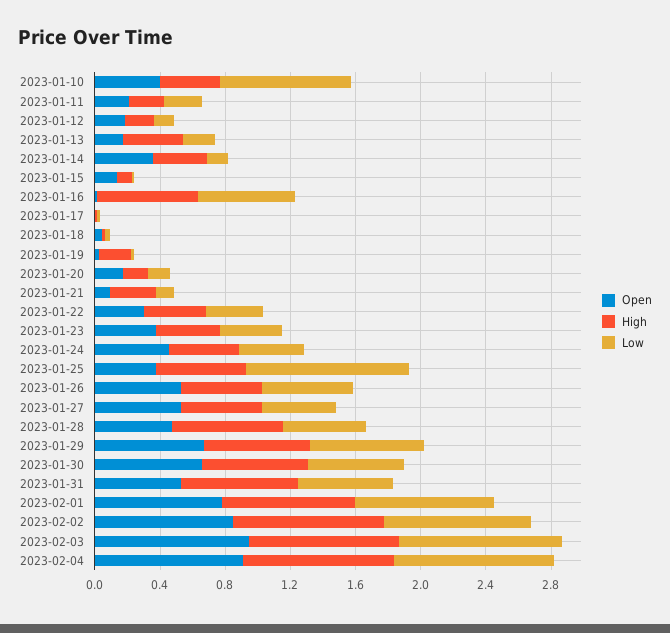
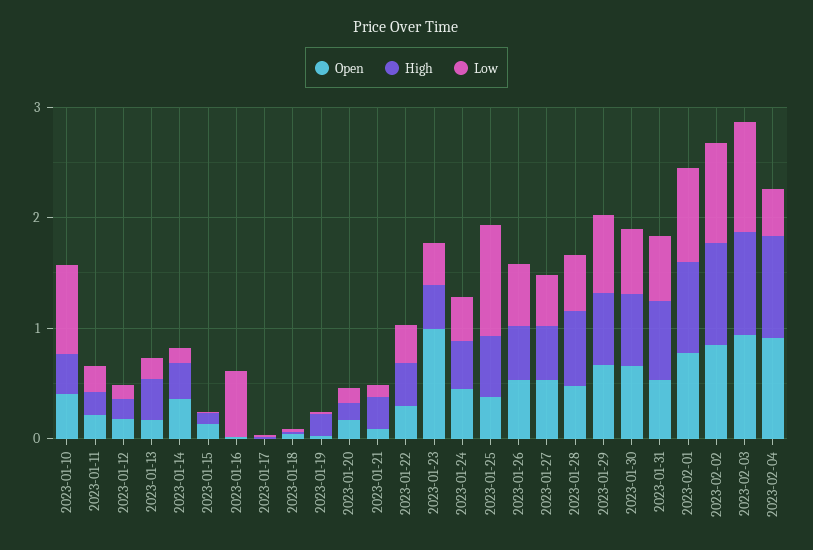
High, 2023-01-16: 0.6 -> 0
Open, 2023-01-23: 0.4 -> 1
Low, 2023-02-04: 1 -> 0.4

